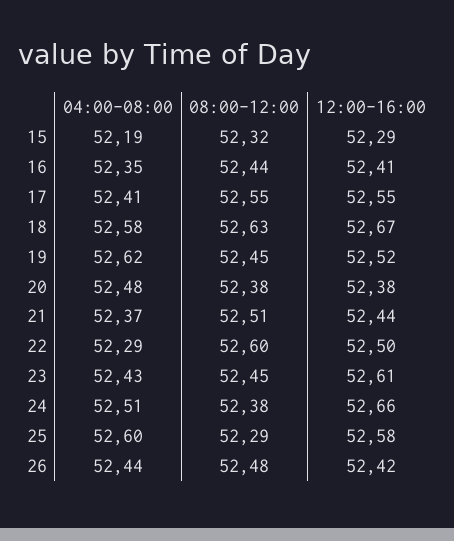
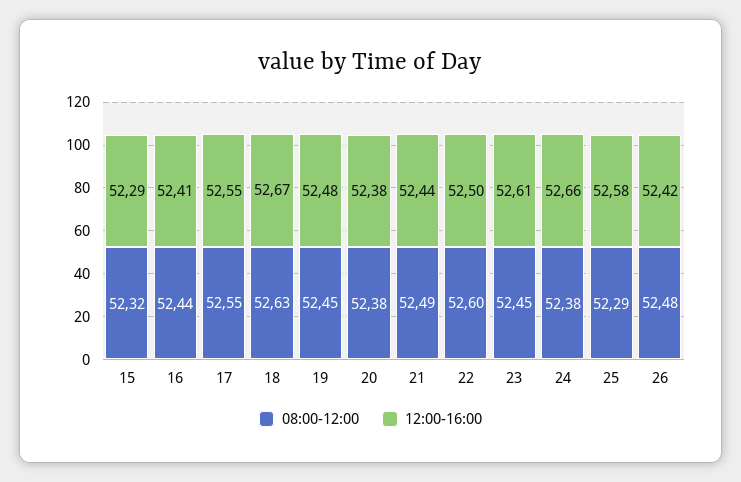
04:00-08:00, 15: 52.19 -> none
04:00-08:00, 16: 52.35 -> none
04:00-08:00, 17: 52.41 -> none
04:00-08:00, 18: 52.58 -> none
04:00-08:00, 19: 52.62 -> none
12:00-16:00, 19: 52.52 -> 52.48
04:00-08:00, 20: 52.48 -> none
04:00-08:00, 21: 52.37 -> none
08:00-12:00, 21: 52.51 -> 52.49
04:00-08:00, 22: 52.29 -> none
04:00-08:00, 23: 52.43 -> none
04:00-08:00, 24: 52.51 -> none
04:00-08:00, 25: 52.6 -> none
04:00-08:00, 26: 52.44 -> none

